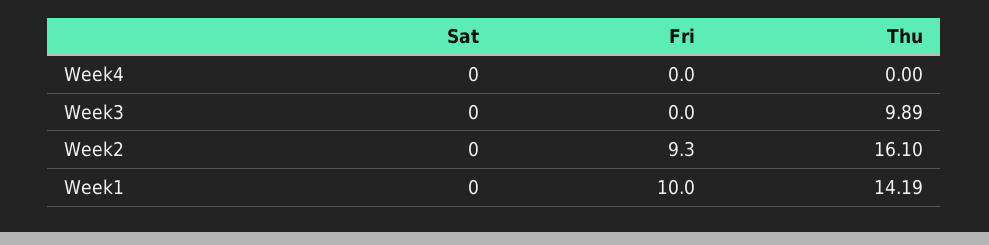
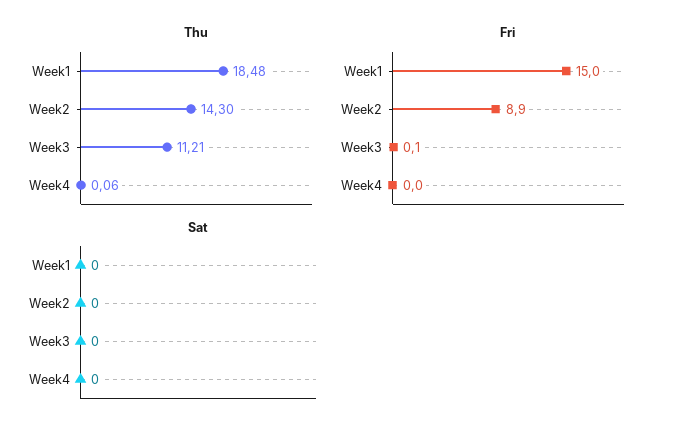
Thu, Week4: 0 -> 0.06
Fri, Week3: 0 -> 0.1
Thu, Week3: 9.89 -> 11.21
Fri, Week2: 9.3 -> 8.9
Thu, Week2: 16.1 -> 14.3
Fri, Week1: 10 -> 15
Thu, Week1: 14.19 -> 18.48

